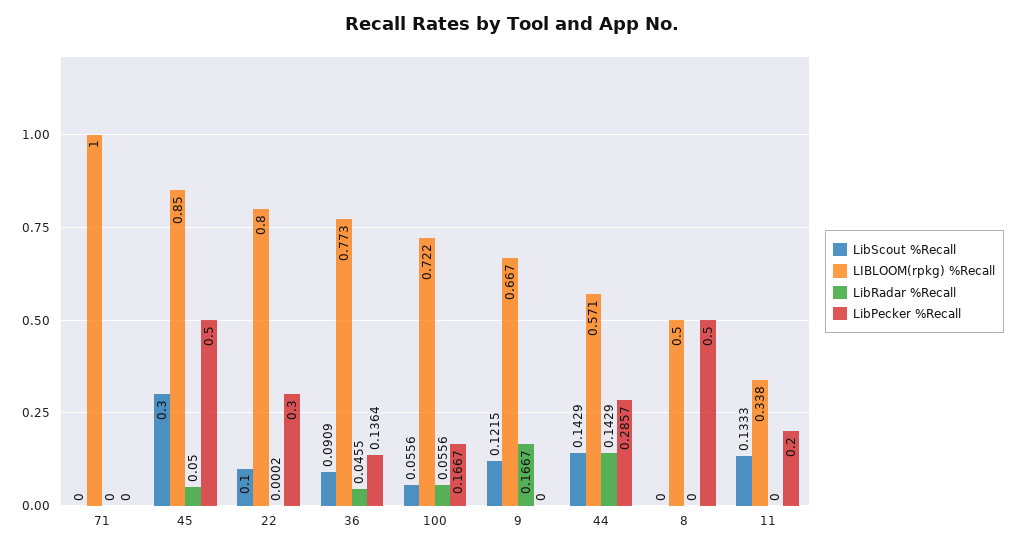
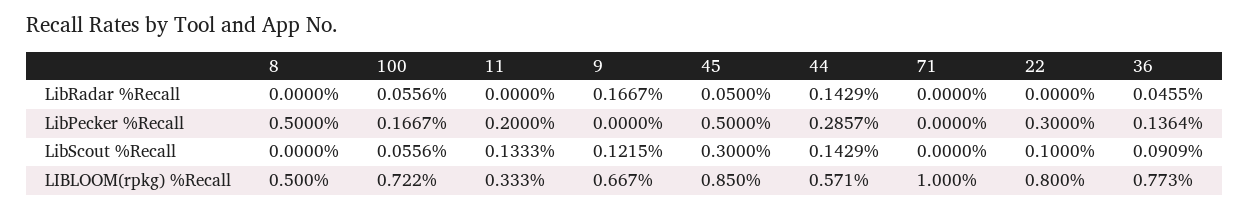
LibRadar %Recall, 22: 0.0002 -> 0
LIBLOOM(rpkg) %Recall, 11: 0.338 -> 0.333

